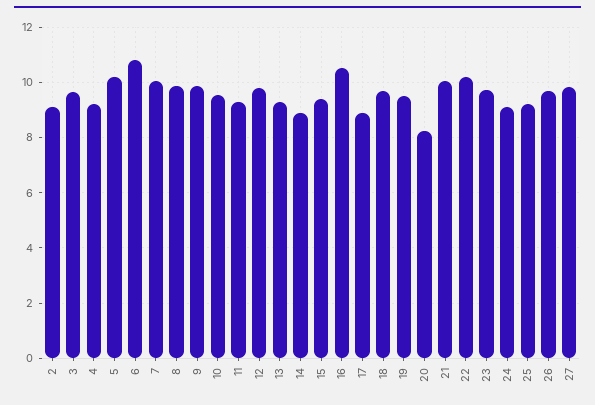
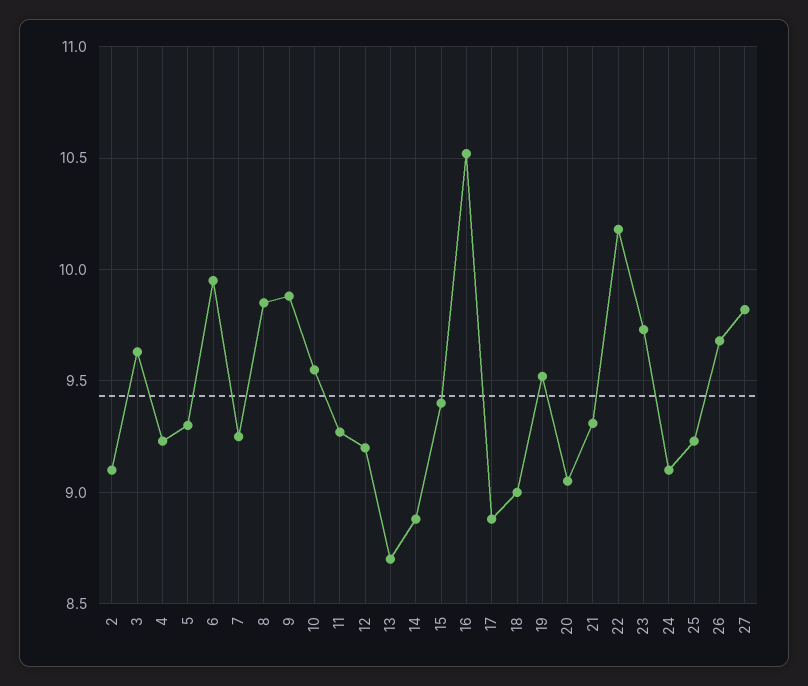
5: 10.25 -> 9.3
6: 10.75 -> 9.95
7: 10 -> 9.25
12: 9.75 -> 9.2
13: 9.25 -> 8.7
18: 9.75 -> 9
20: 8.25 -> 9.05
21: 10 -> 9.3

